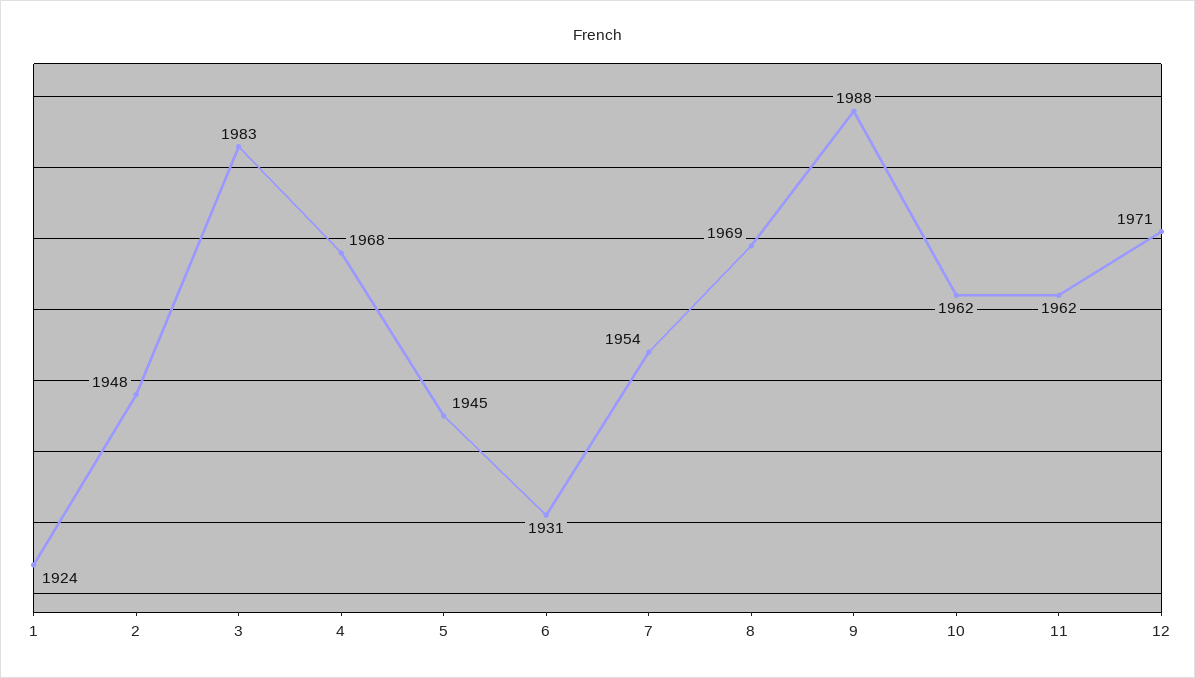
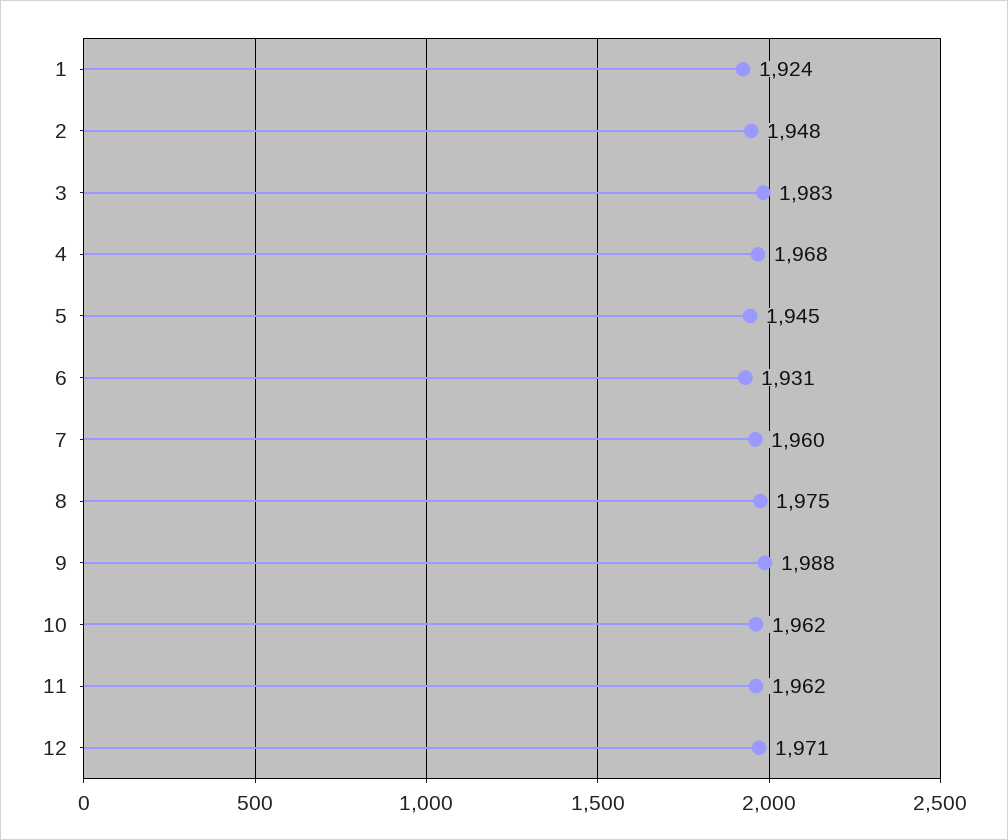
7: 1954 -> 1960
8: 1969 -> 1975

